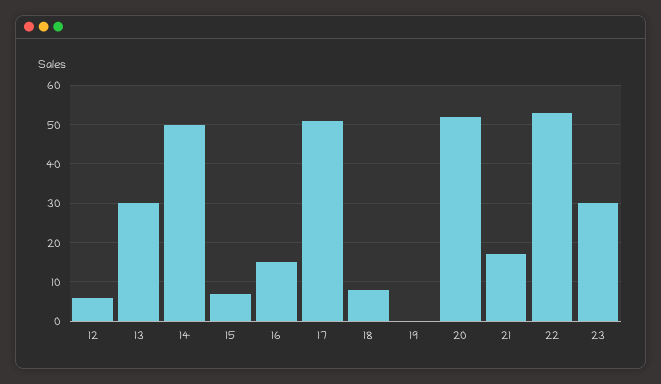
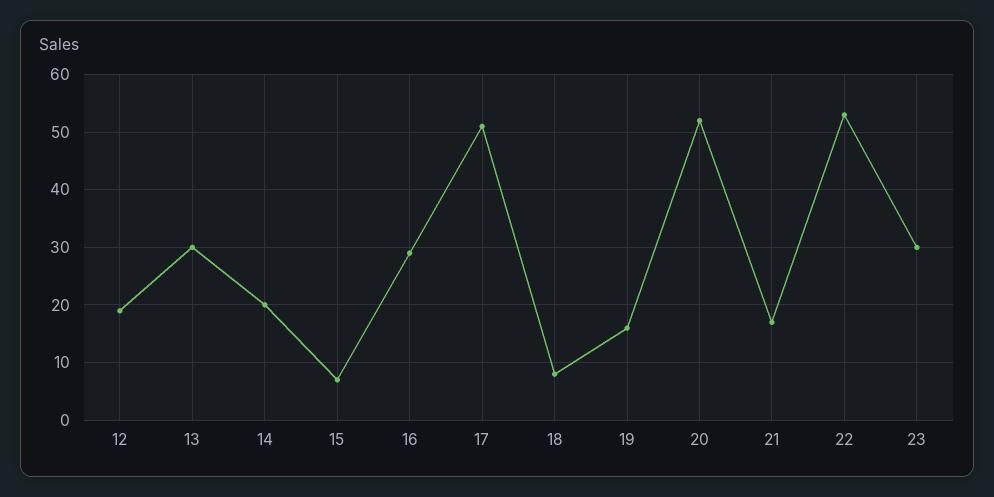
12: 5 -> 20
14: 50 -> 20
16: 15 -> 30
19: 0 -> 15

